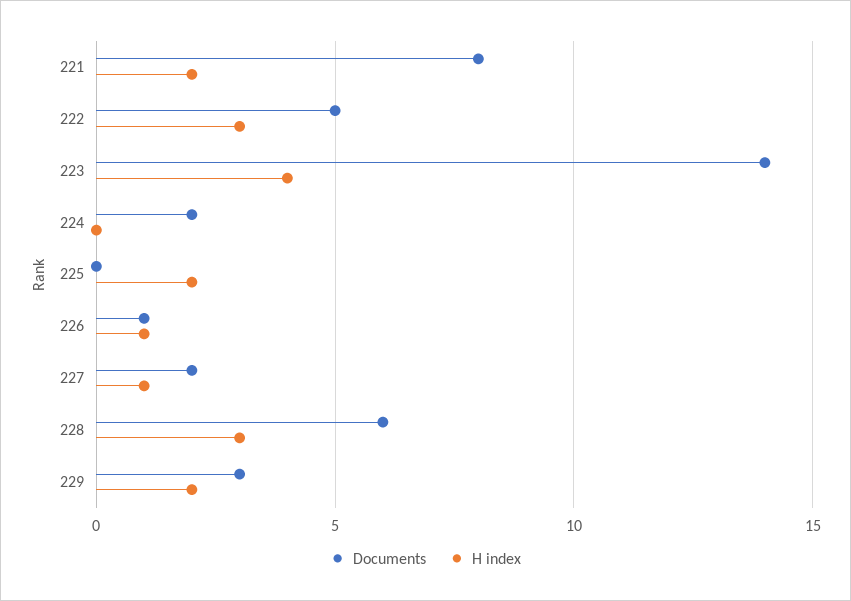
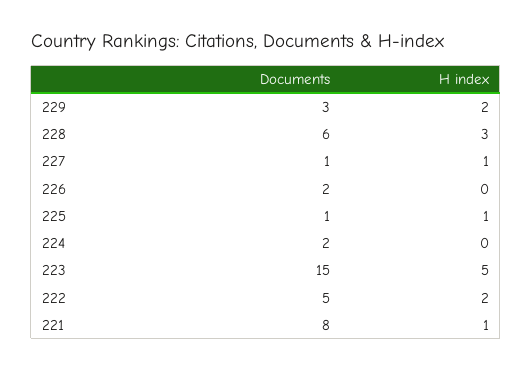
H index, 221: 2 -> 1
H index, 222: 3 -> 2
Documents, 223: 14 -> 15
H index, 223: 4 -> 5
Documents, 225: 0 -> 1
H index, 225: 2 -> 1
Documents, 226: 1 -> 2
H index, 226: 1 -> 0
Documents, 227: 2 -> 1

